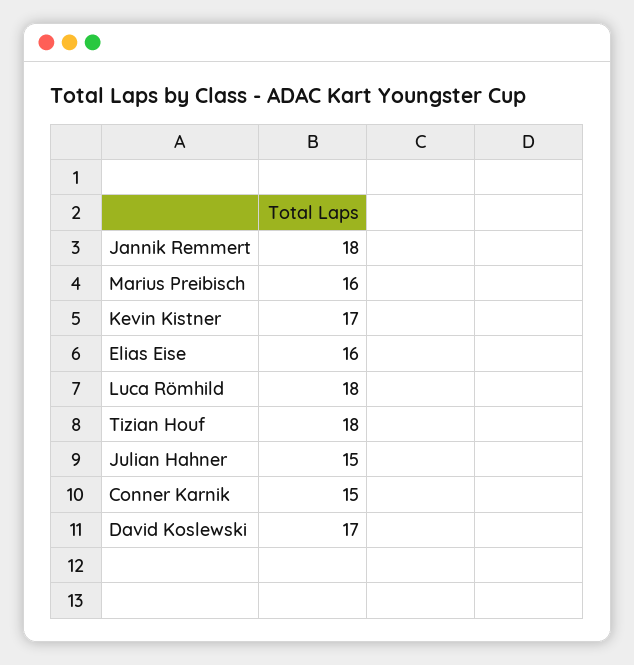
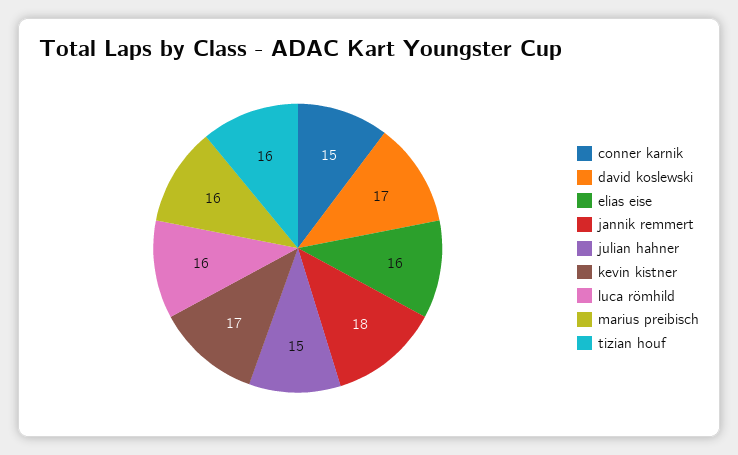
Luca Römhild: 18 -> 16
Tizian Houf: 18 -> 16

